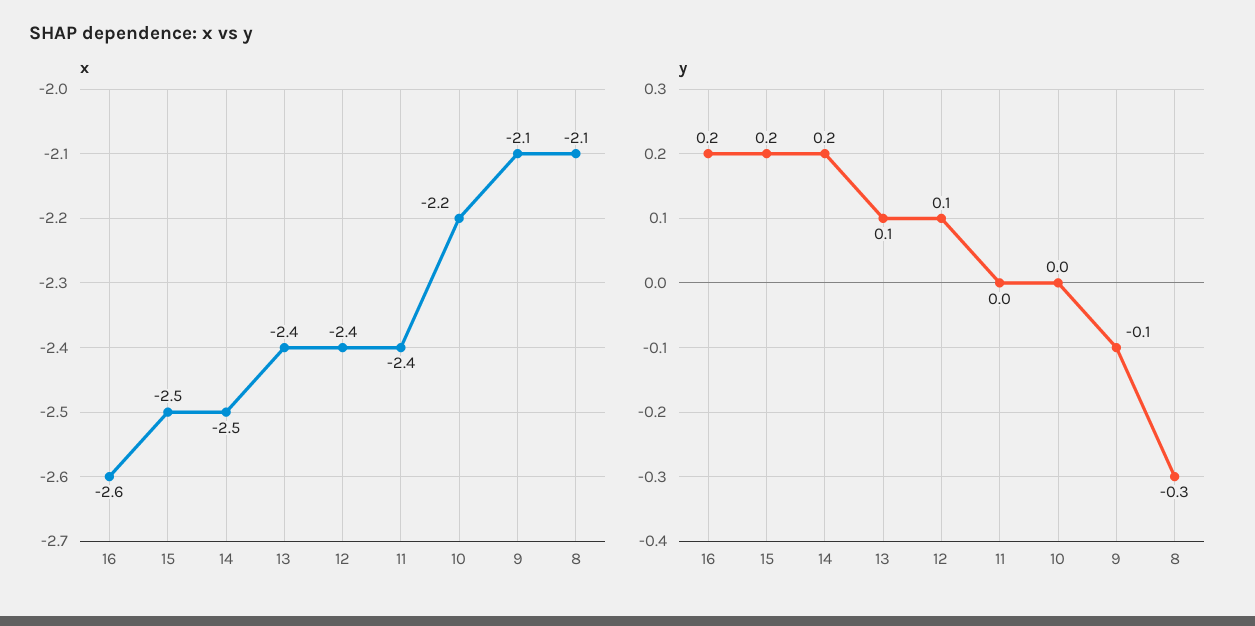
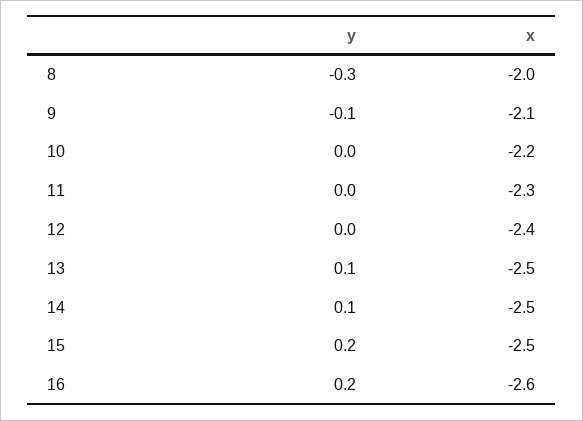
x, 13: -2.4 -> -2.5
x, 11: -2.4 -> -2.3
x, 8: -2.1 -> -2
y, 14: 0.2 -> 0.1
y, 12: 0.1 -> 0

